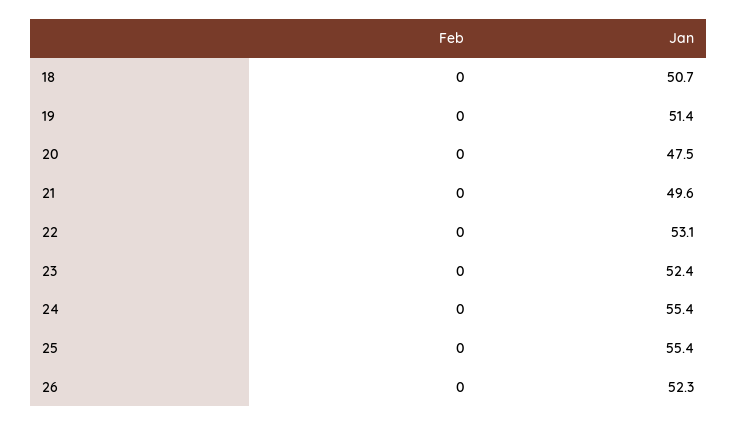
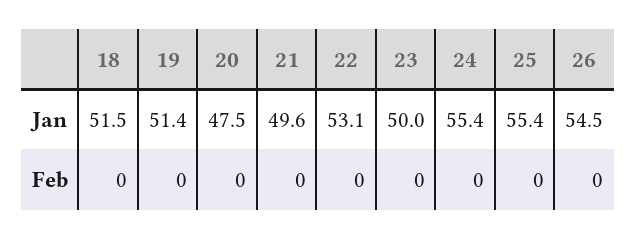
Jan, 18: 50.7 -> 51.5
Jan, 23: 52.4 -> 50
Jan, 26: 52.3 -> 54.5

